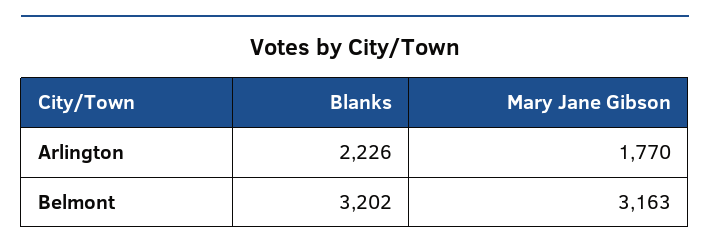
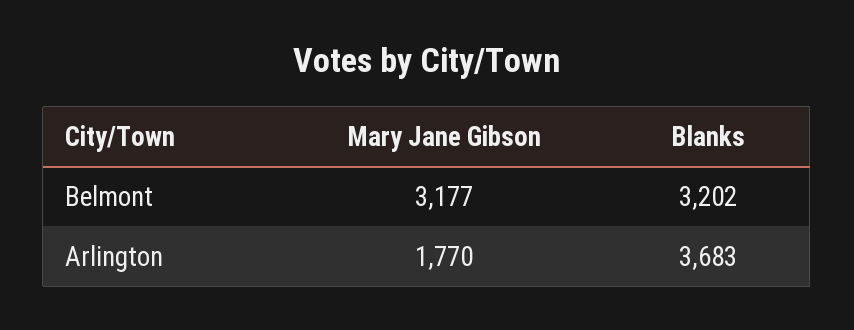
Blanks, Arlington: 2226 -> 3683
Mary Jane Gibson, Belmont: 3163 -> 3177

